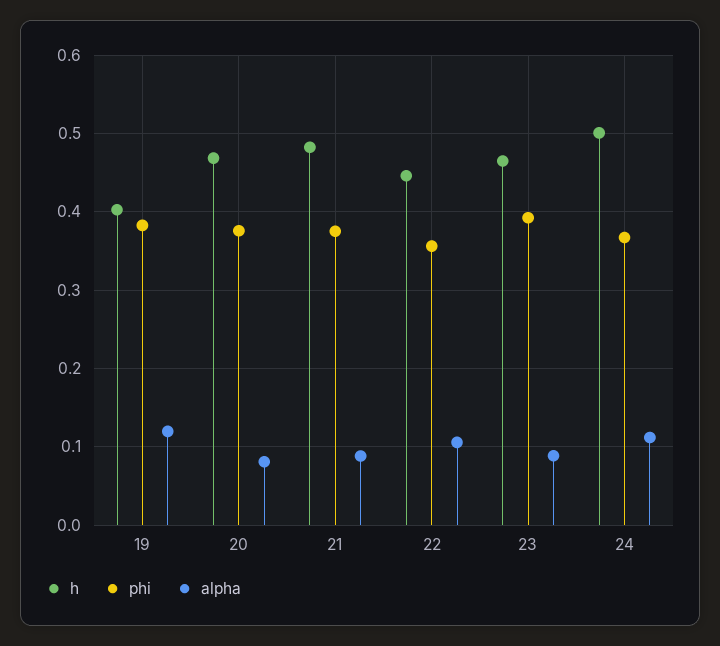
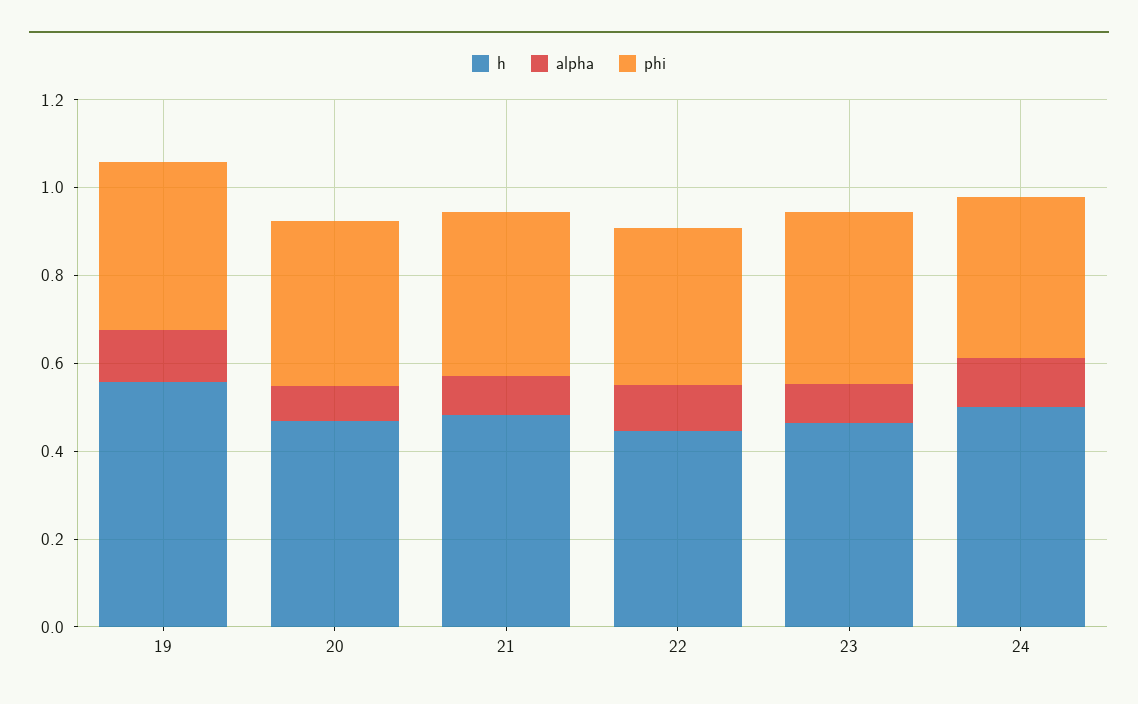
h, 19: 0.4 -> 0.55

